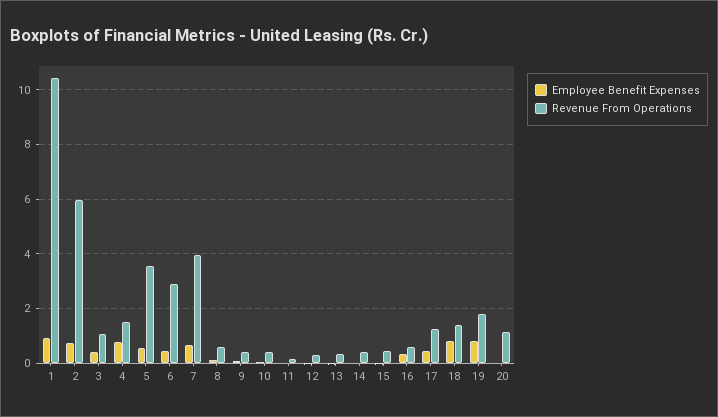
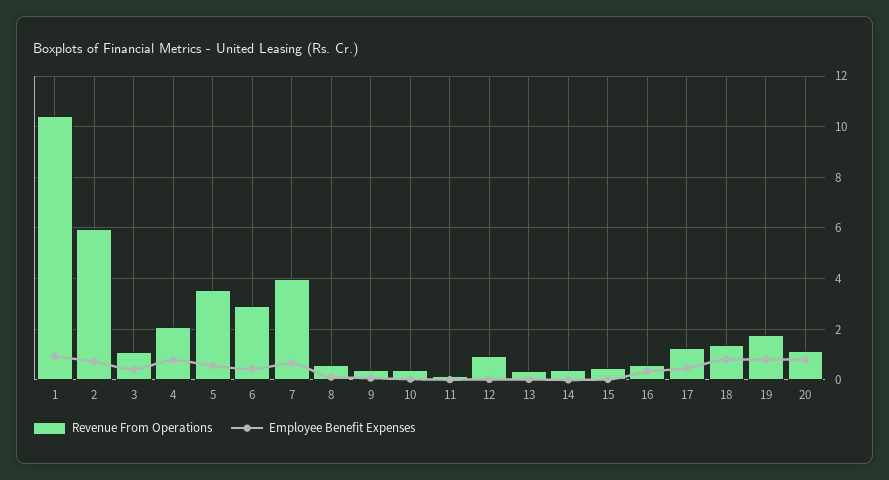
Revenue From Operations, 4: 1.5 -> 2
Revenue From Operations, 12: 0.25 -> 1
Employee Benefit Expenses, 20: 0 -> 0.75

